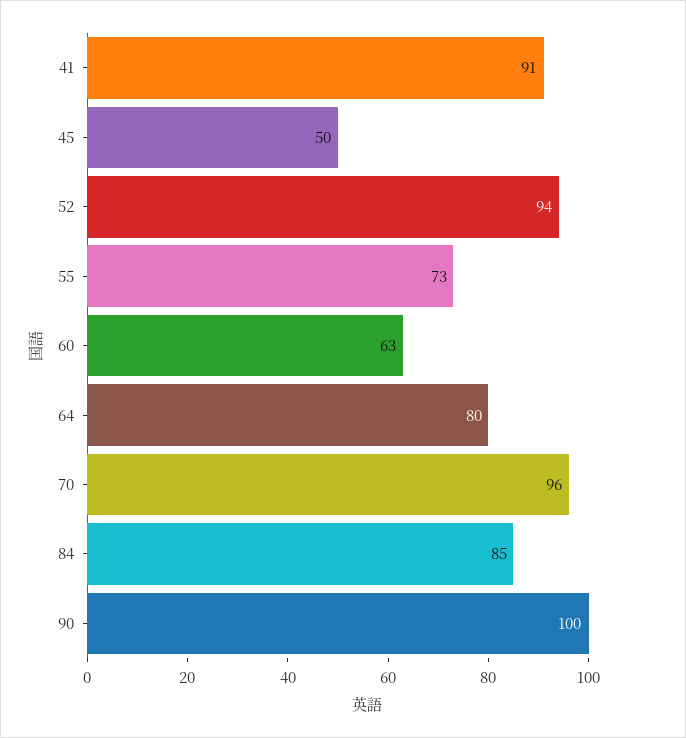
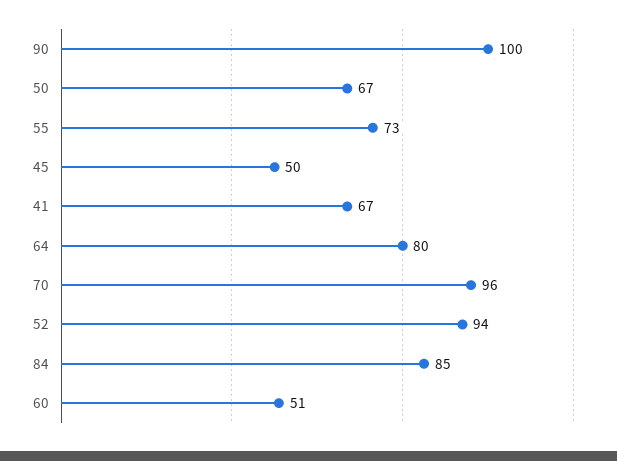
41: 91 -> 67
60: 63 -> 51
50: none -> 67

